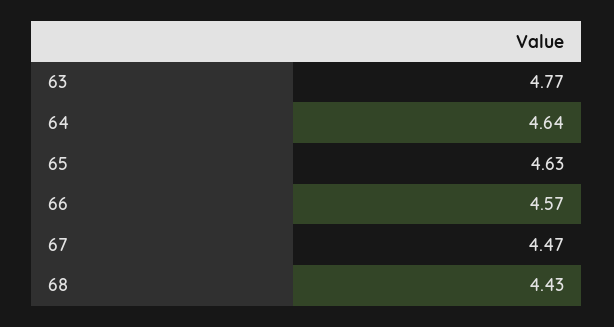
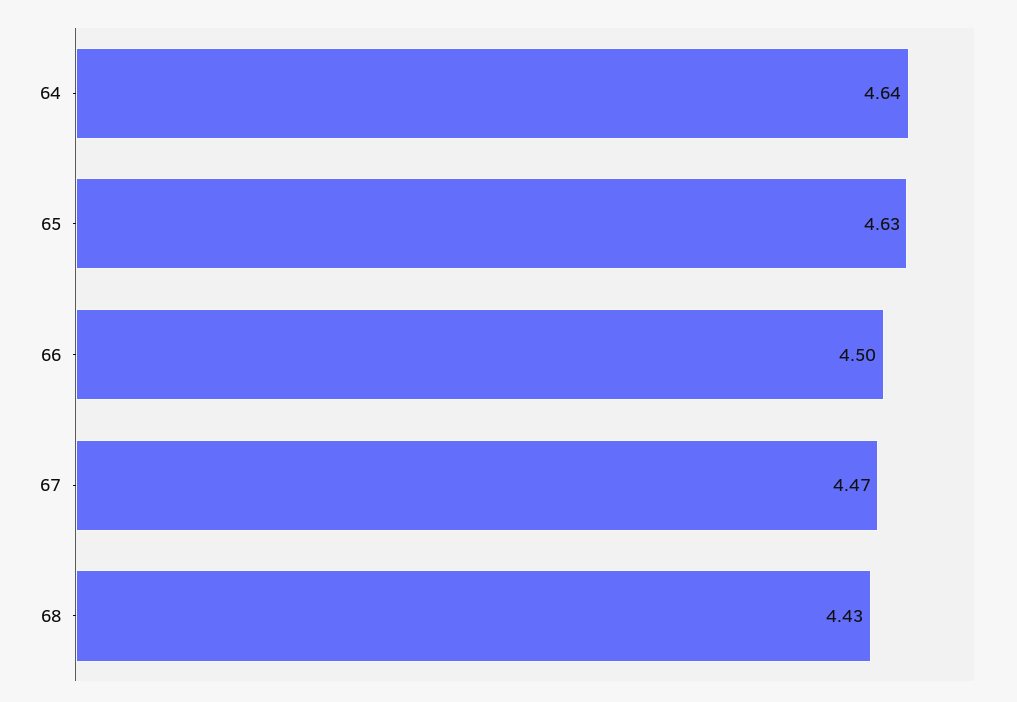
63: 4.77 -> none
66: 4.57 -> 4.5

